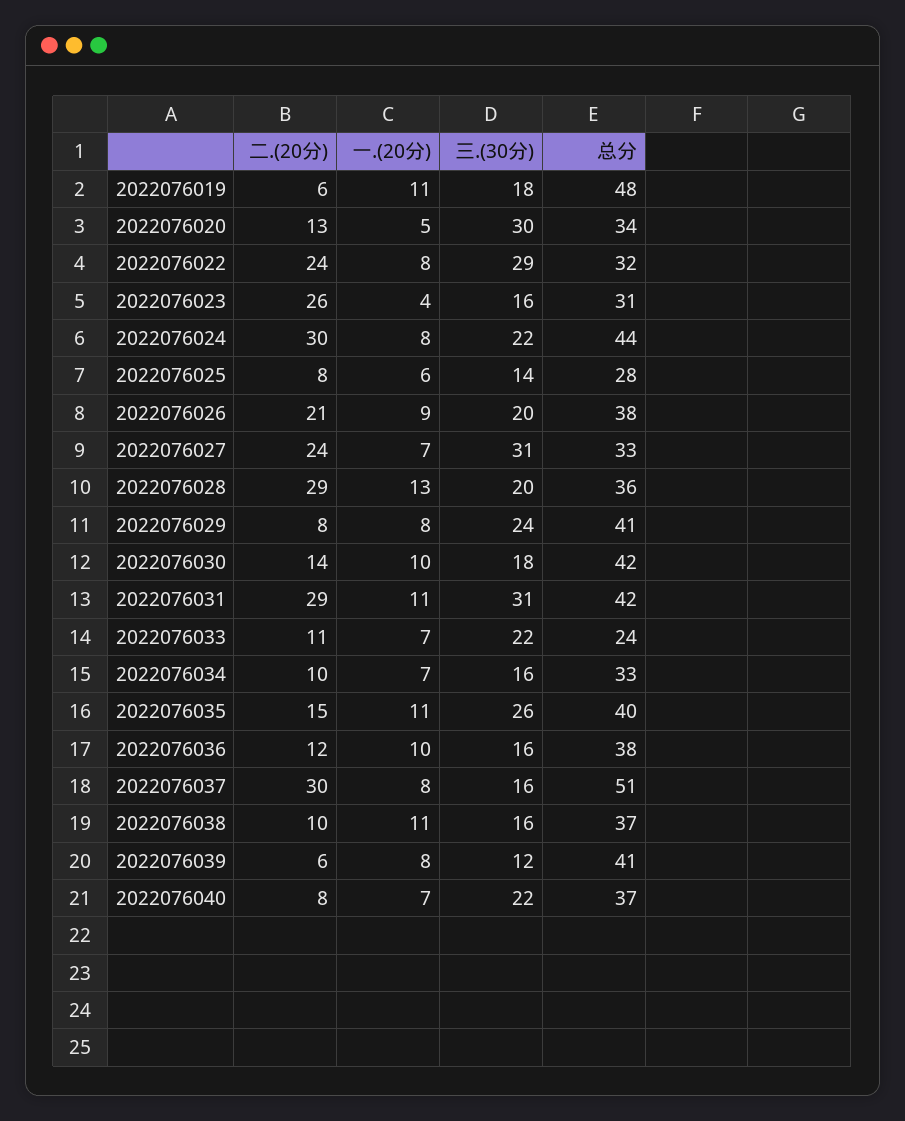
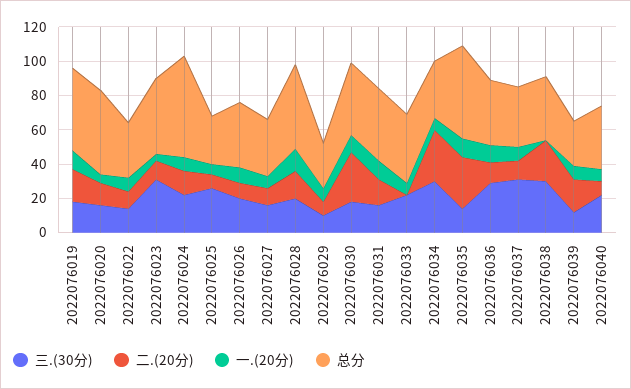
二.(20分), 2022076019: 6 -> 20
三.(30分), 2022076020: 30 -> 15
总分, 2022076020: 34 -> 50
二.(20分), 2022076022: 24 -> 10
三.(30分), 2022076022: 29 -> 15
二.(20分), 2022076023: 26 -> 10
三.(30分), 2022076023: 16 -> 30
总分, 2022076023: 31 -> 45
二.(20分), 2022076024: 30 -> 15
总分, 2022076024: 44 -> 60
三.(30分), 2022076025: 14 -> 25
二.(20分), 2022076026: 21 -> 10
二.(20分), 2022076027: 24 -> 10
三.(30分), 2022076027: 31 -> 15
二.(20分), 2022076028: 29 -> 15
总分, 2022076028: 36 -> 50
三.(30分), 2022076029: 24 -> 10
总分, 2022076029: 41 -> 25
二.(20分), 2022076030: 14 -> 30
二.(20分), 2022076031: 29 -> 15
三.(30分), 2022076031: 31 -> 15
二.(20分), 2022076033: 11 -> 0
总分, 2022076033: 24 -> 40
二.(20分), 2022076034: 10 -> 30
三.(30分), 2022076034: 16 -> 30
二.(20分), 2022076035: 15 -> 30
三.(30分), 2022076035: 26 -> 15
总分, 2022076035: 40 -> 55
三.(30分), 2022076036: 16 -> 30
二.(20分), 2022076037: 30 -> 10
三.(30分), 2022076037: 16 -> 30
总分, 2022076037: 51 -> 35
二.(20分), 2022076038: 10 -> 25
一.(20分), 2022076038: 11 -> 0
三.(30分), 2022076038: 16 -> 30
二.(20分), 2022076039: 6 -> 20
总分, 2022076039: 41 -> 25

